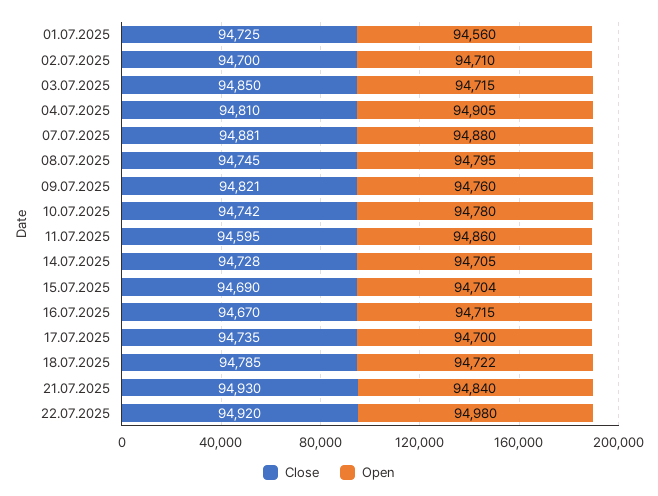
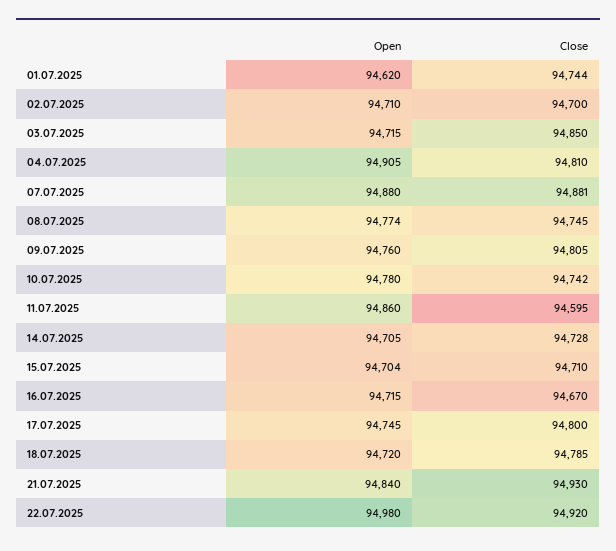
Close, 01.07.2025: 94725 -> 94744
Open, 01.07.2025: 94560 -> 94620
Open, 08.07.2025: 94795 -> 94774
Close, 09.07.2025: 94821 -> 94805
Close, 15.07.2025: 94690 -> 94710
Close, 17.07.2025: 94735 -> 94800
Open, 17.07.2025: 94700 -> 94745
Open, 18.07.2025: 94722 -> 94720

